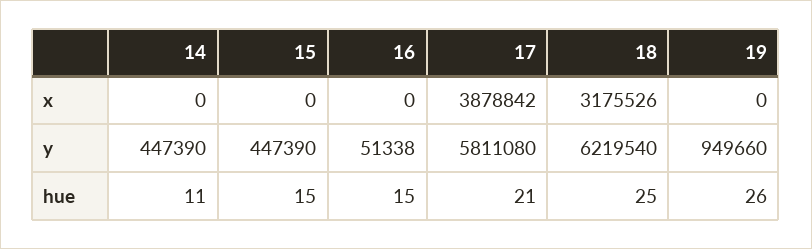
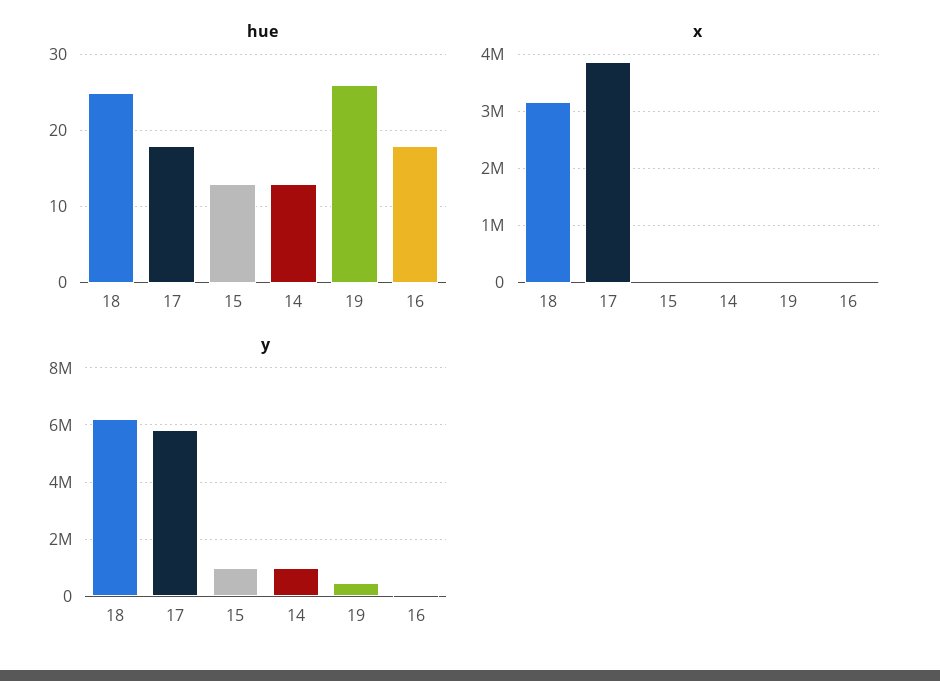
y, 14: 447390 -> 1000000
y, 15: 447390 -> 1000000
y, 19: 949660 -> 500000
hue, 14: 11 -> 13
hue, 15: 15 -> 13
hue, 16: 15 -> 18
hue, 17: 21 -> 18

